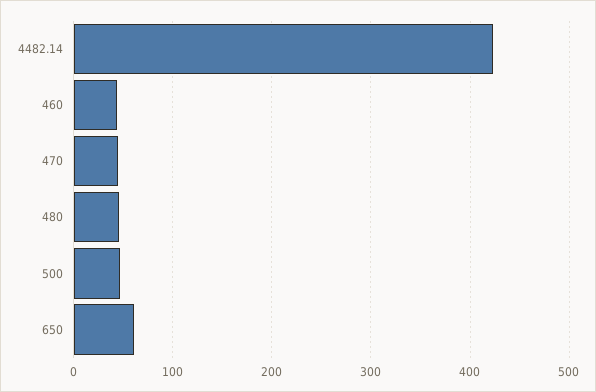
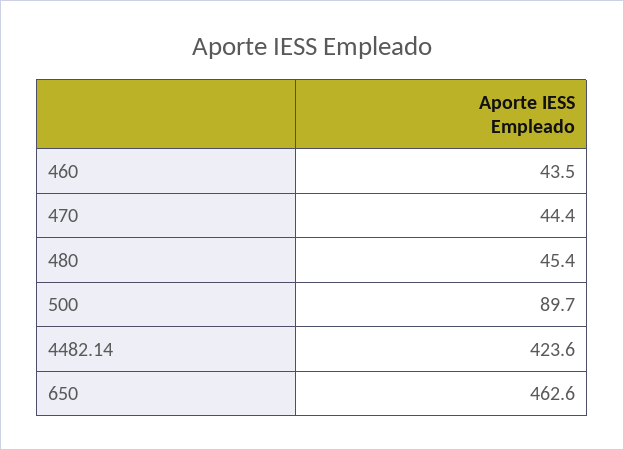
500: 50 -> 89.7
650: 60 -> 462.6

